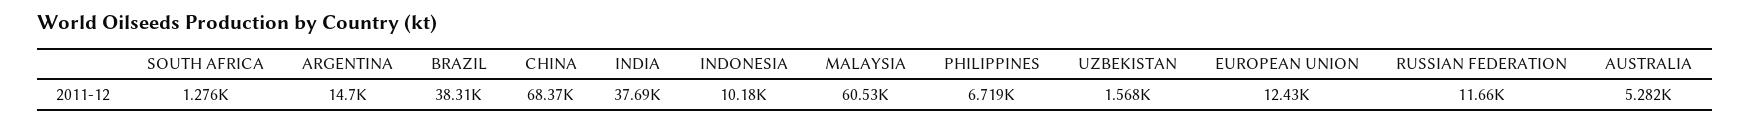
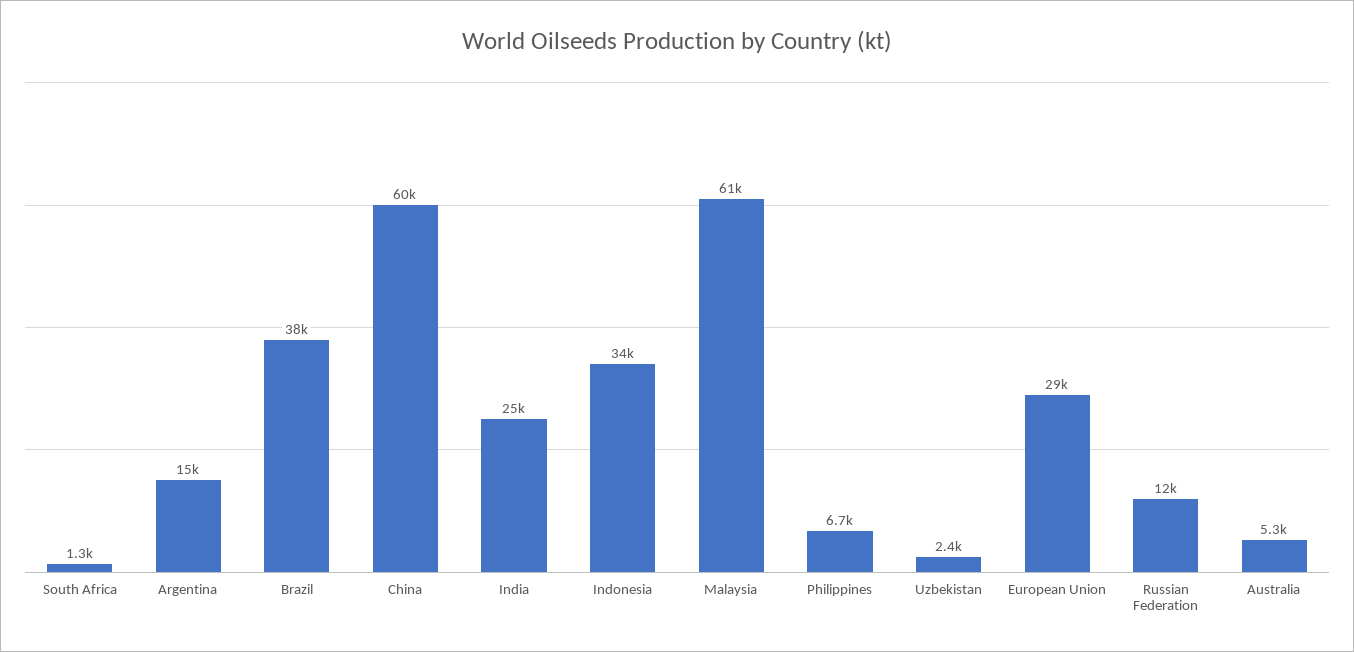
CHINA: 68370 -> 60000
INDIA: 37690 -> 25000
INDONESIA: 10180 -> 34000
UZBEKISTAN: 1568 -> 2400
EUROPEAN UNION: 12430 -> 29000

